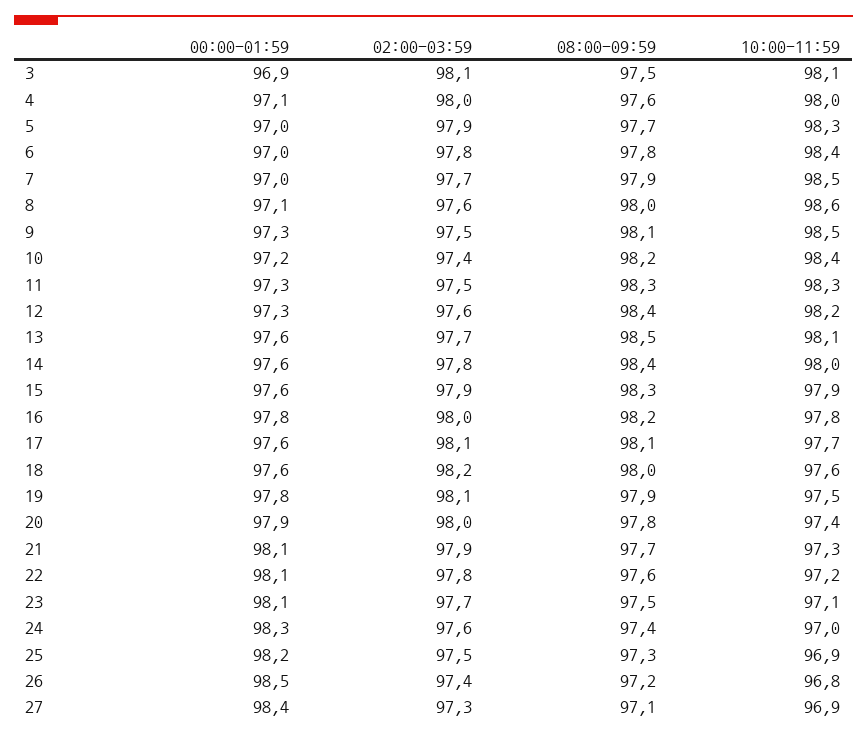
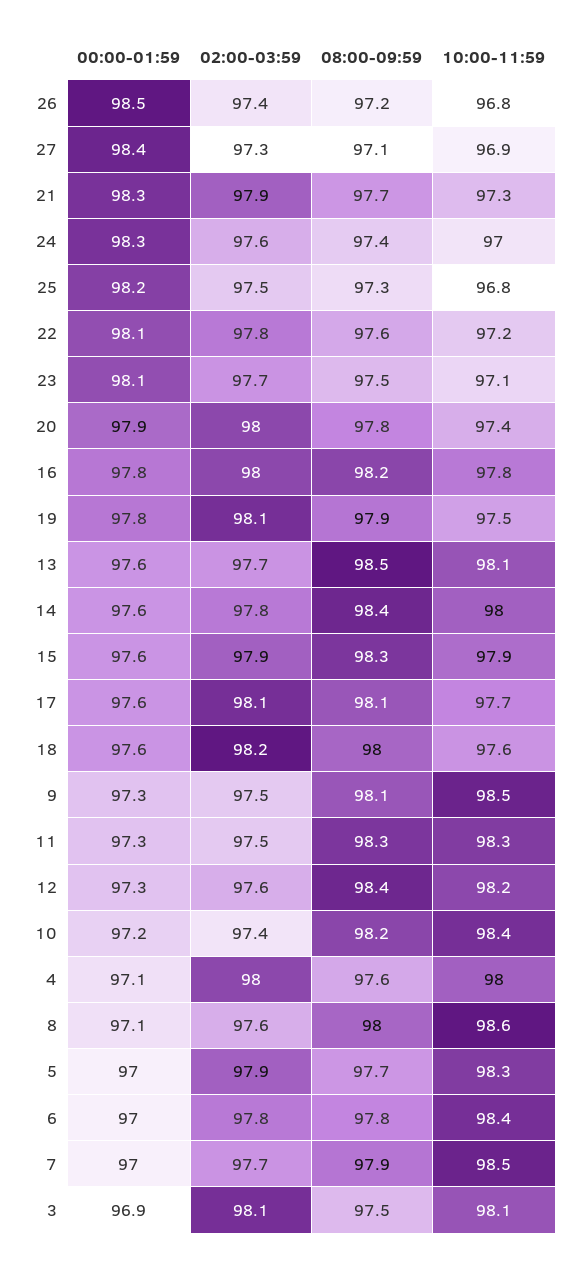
00:00-01:59, 21: 98.1 -> 98.3
10:00-11:59, 25: 96.9 -> 96.8

